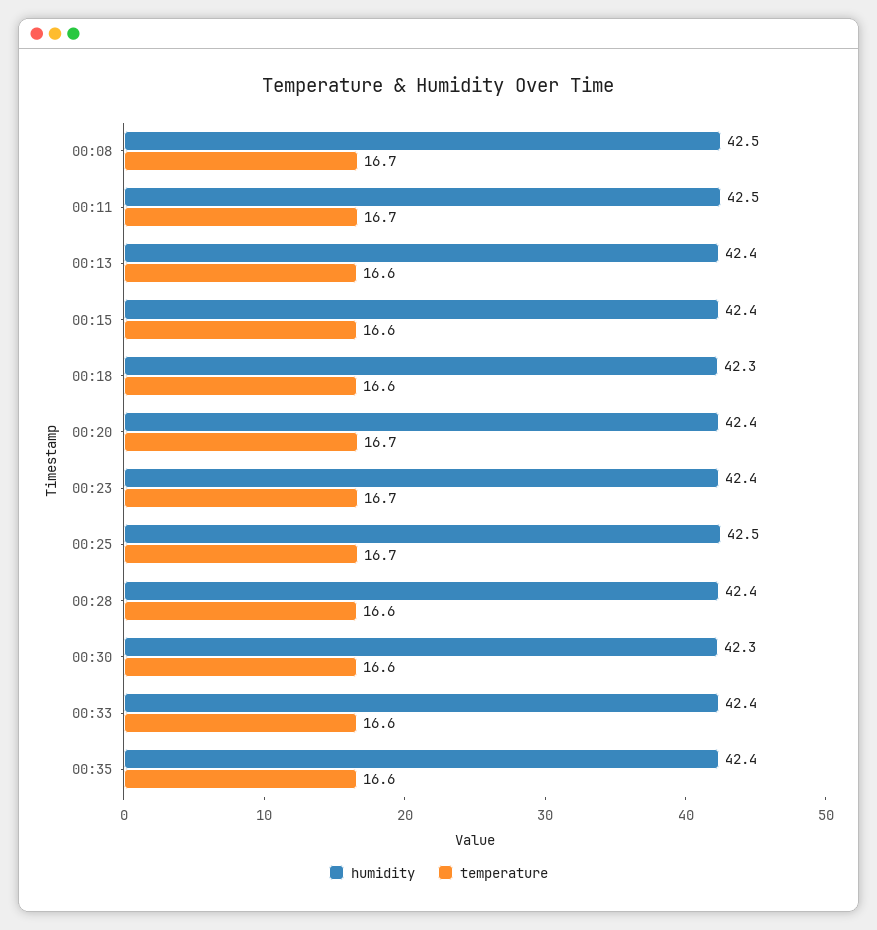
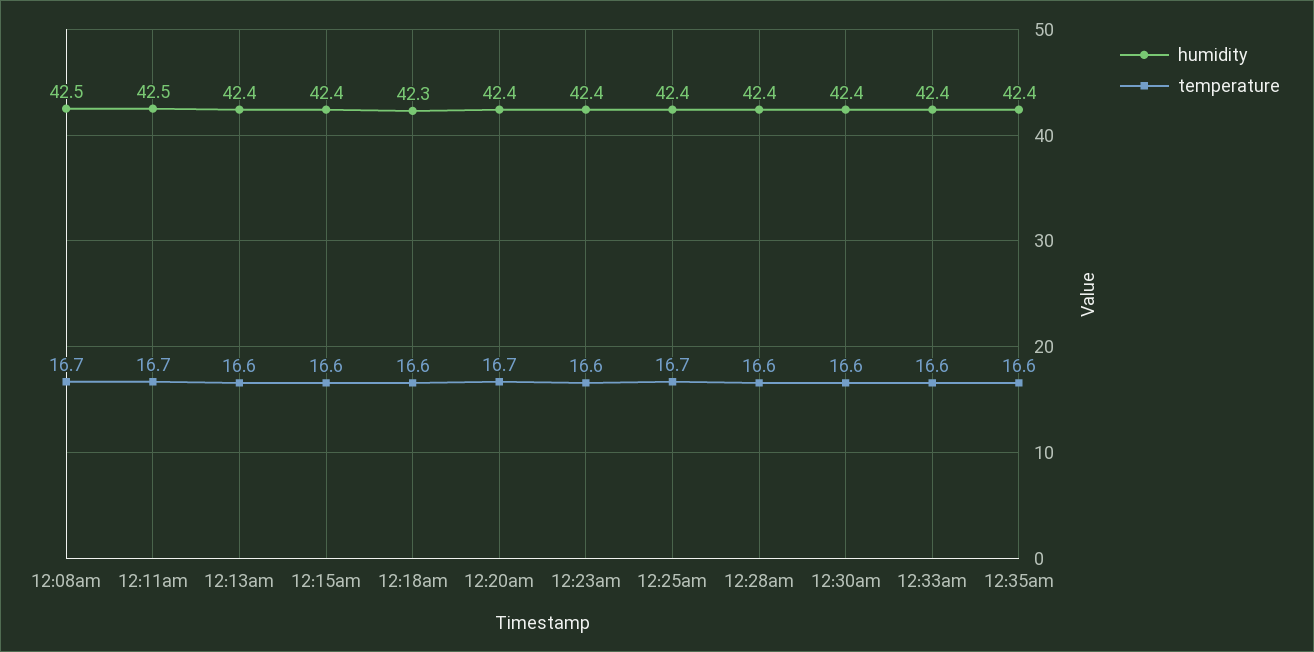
temperature, 00:23: 16.7 -> 16.6
humidity, 00:25: 42.5 -> 42.4
humidity, 00:30: 42.3 -> 42.4

